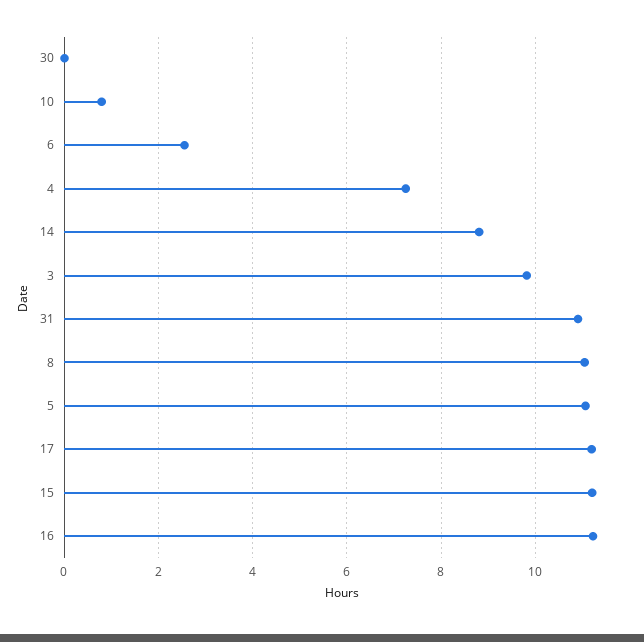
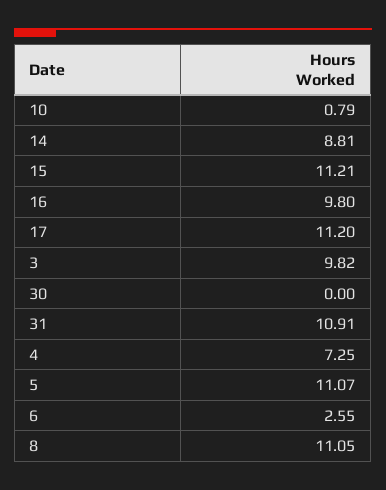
16: 11.2 -> 9.8

